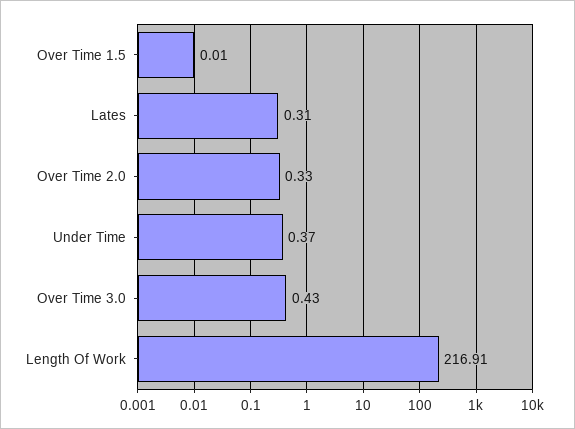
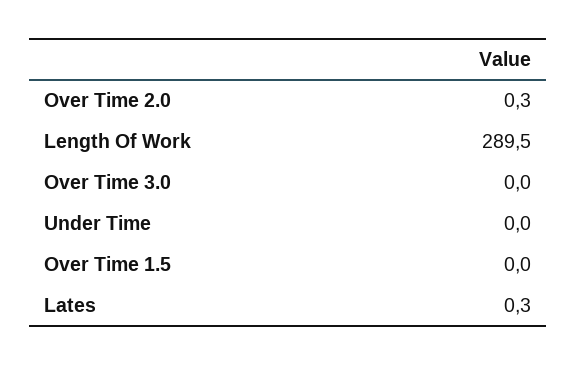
Under Time: 0.37 -> 0
Over Time 3.0: 0.43 -> 0
Length Of Work: 216.91 -> 289.5

